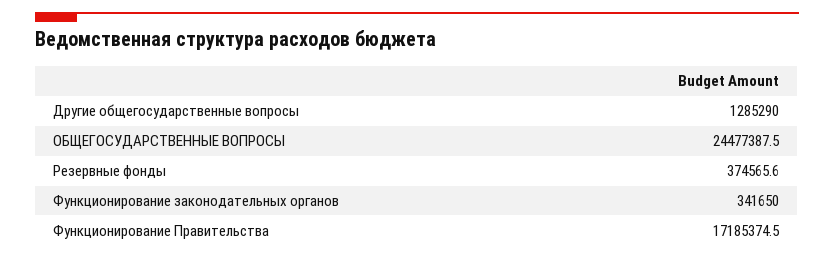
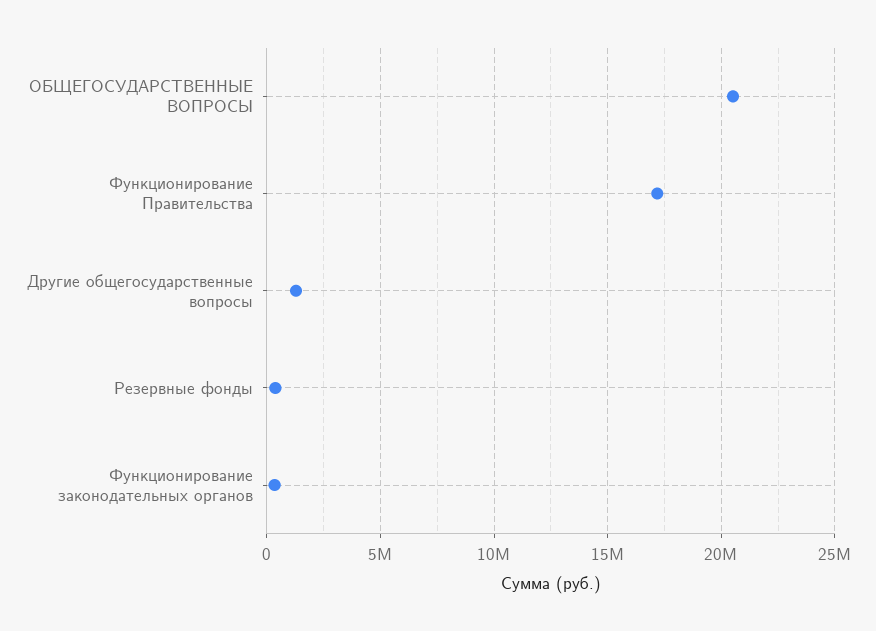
ОБЩЕГОСУДАРСТВЕННЫЕ ВОПРОСЫ: 24477387.5 -> 20500000

